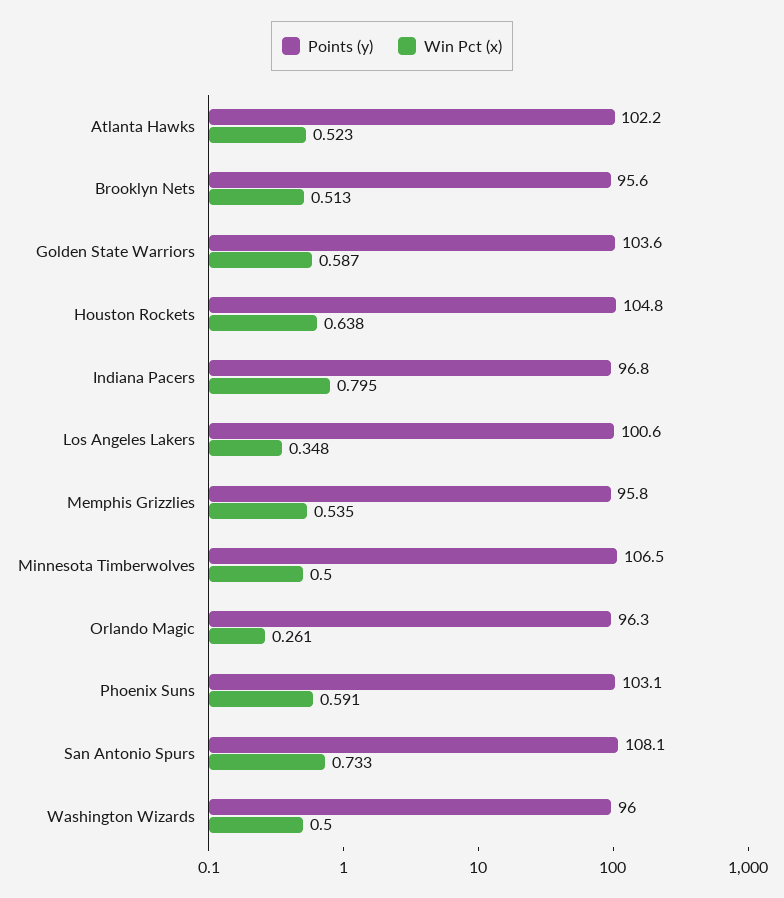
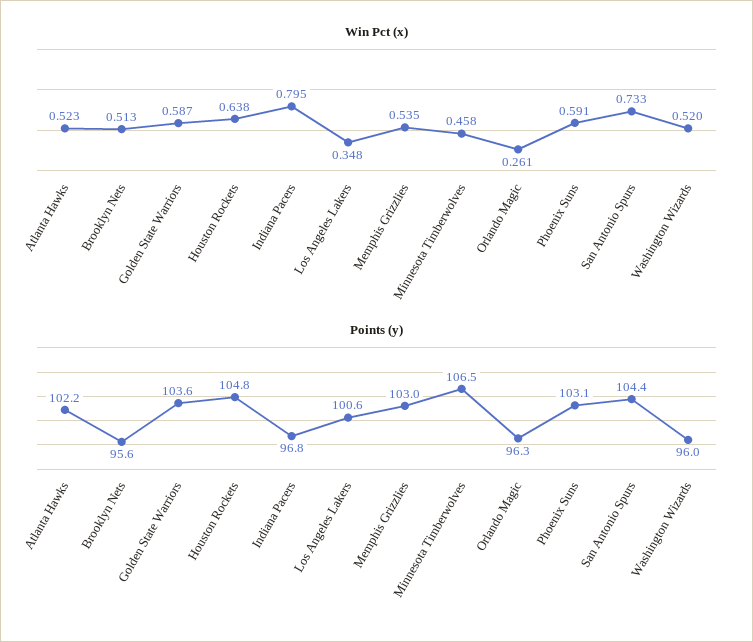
Points (y), Memphis Grizzlies: 95.8 -> 103
Win Pct (x), Minnesota Timberwolves: 0.5 -> 0.458
Points (y), San Antonio Spurs: 108.1 -> 104.4
Win Pct (x), Washington Wizards: 0.5 -> 0.52

